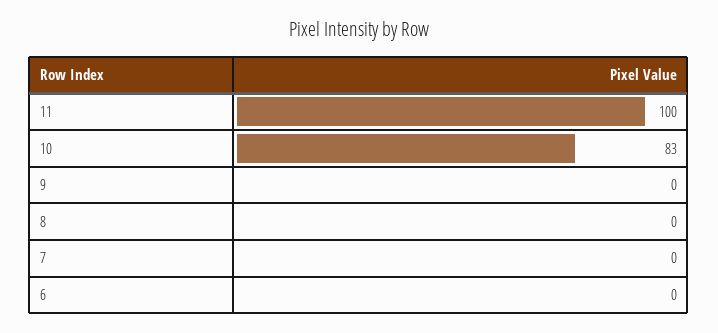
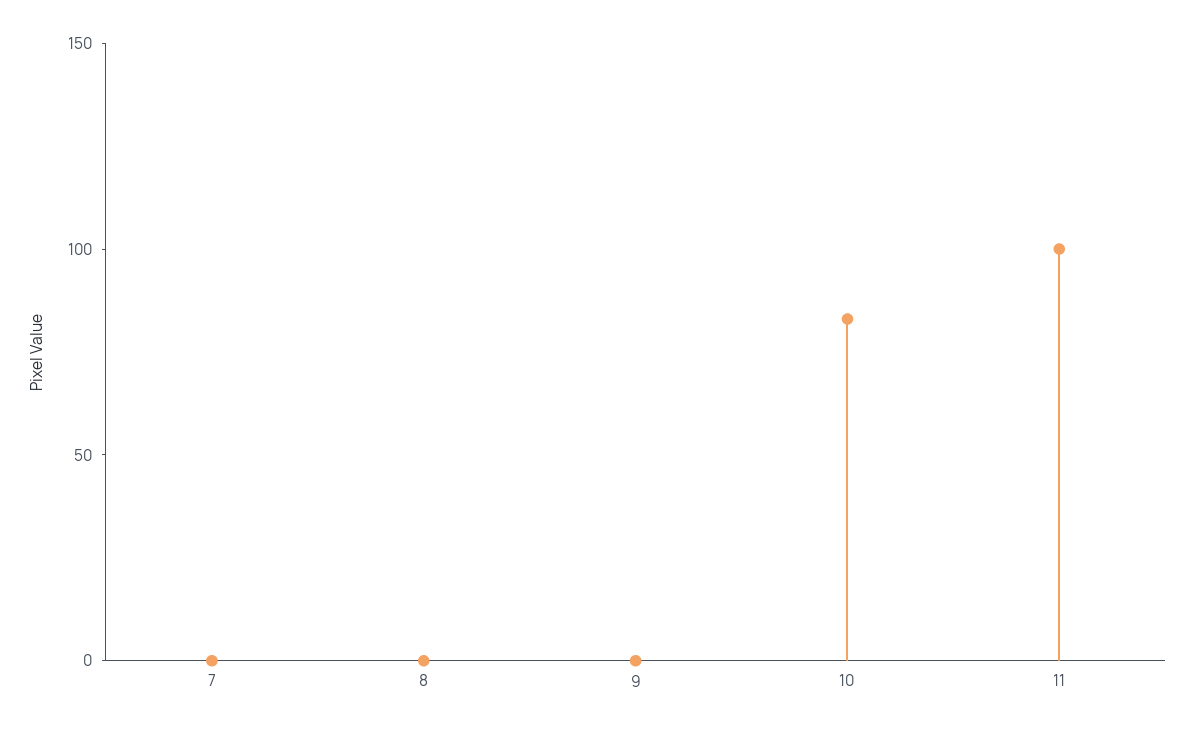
6: 0 -> none

